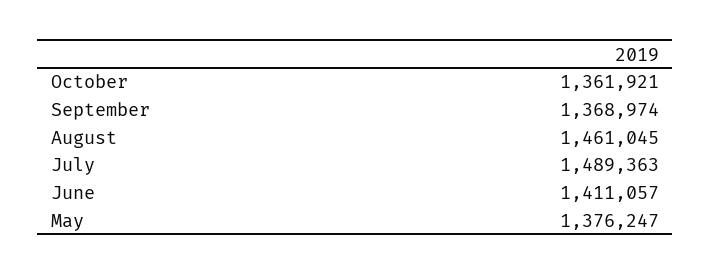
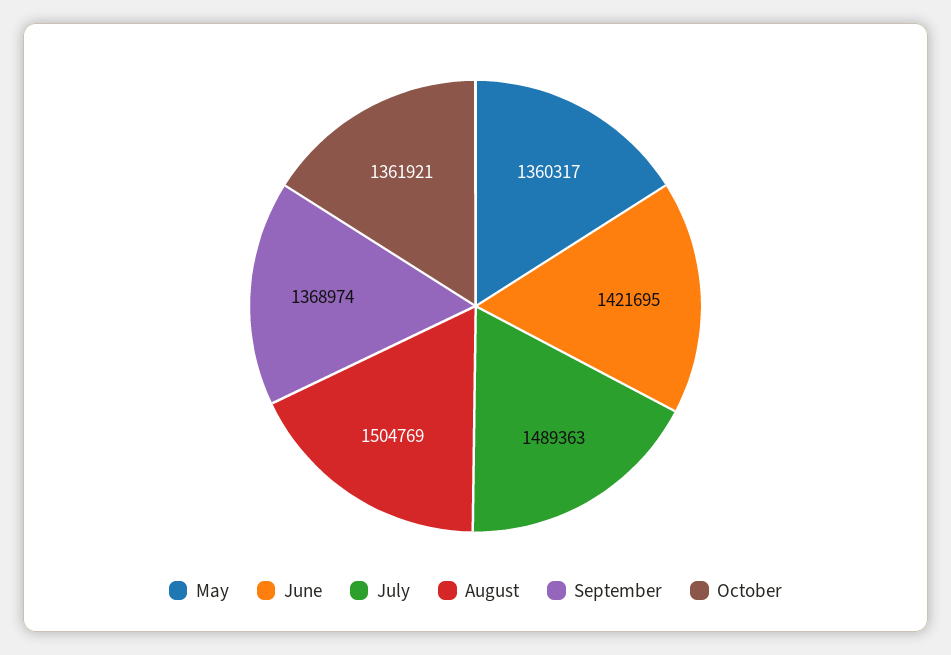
August: 1461045 -> 1504769
June: 1411057 -> 1421695
May: 1376247 -> 1360317

